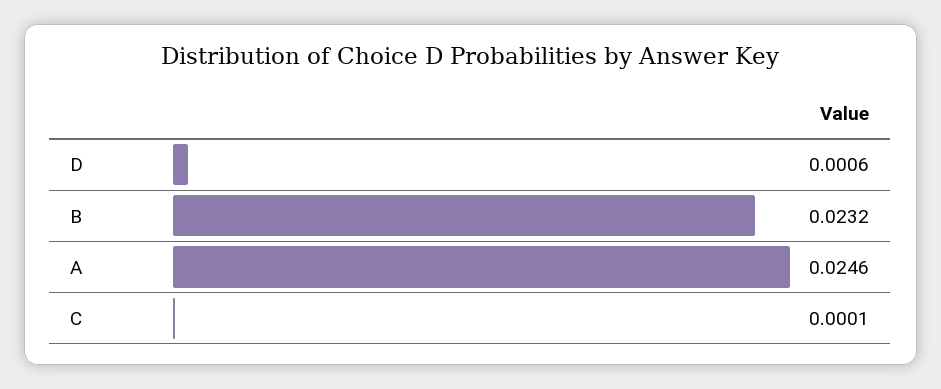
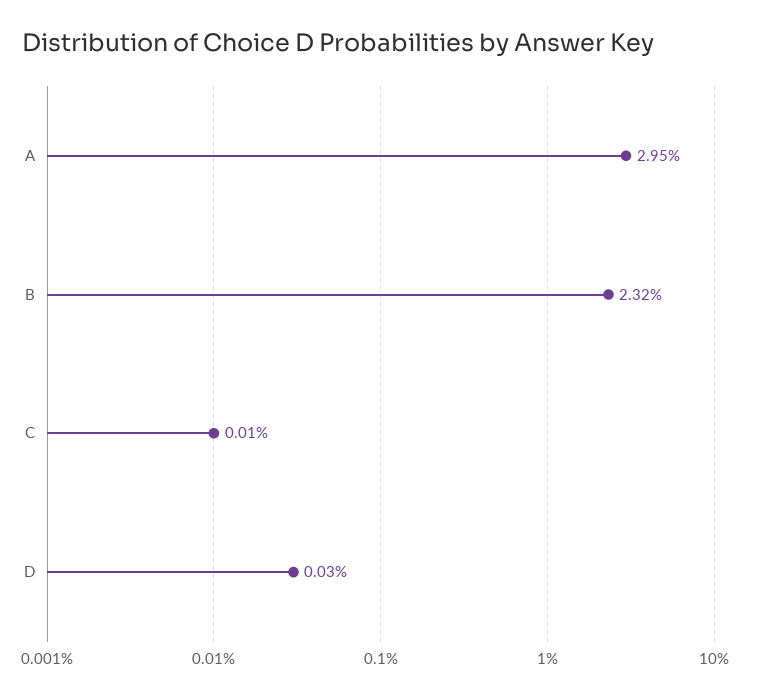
D: 0.0006 -> 0.0003
A: 0.0246 -> 0.0295

